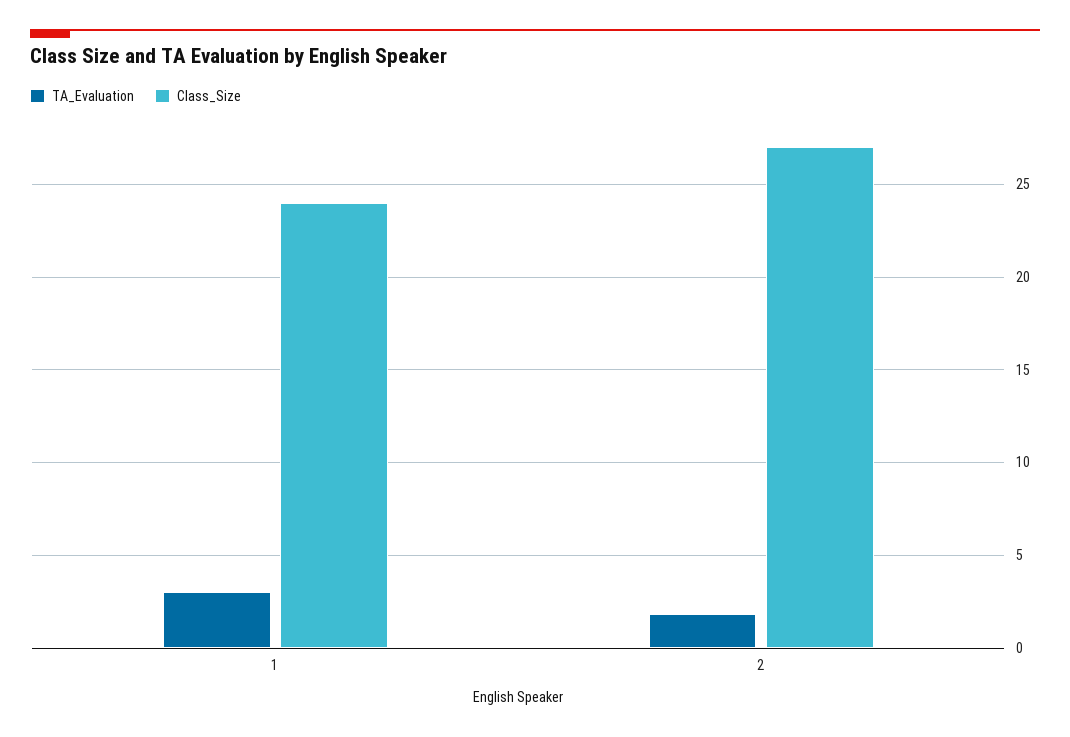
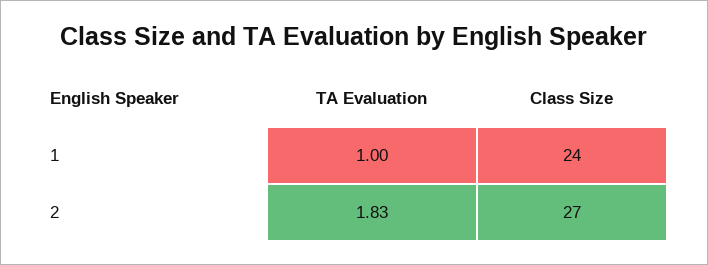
TA_Evaluation, 1: 3 -> 1

